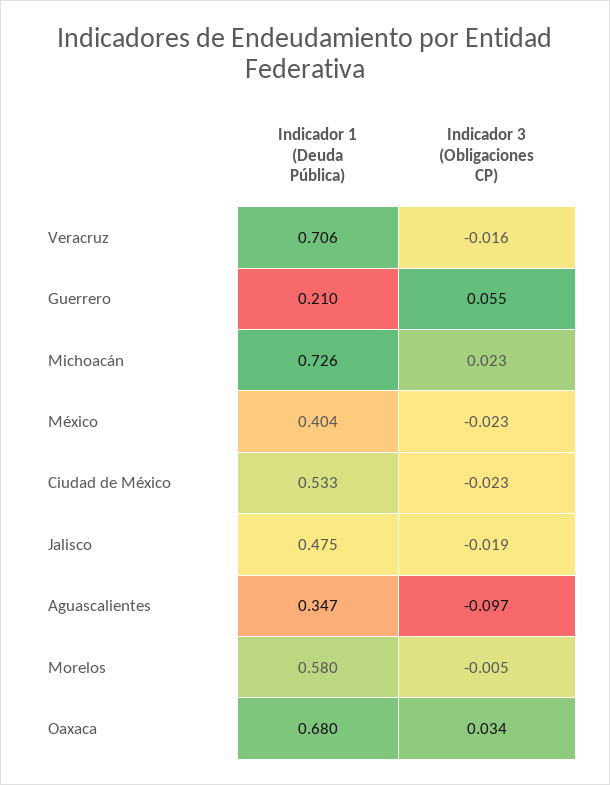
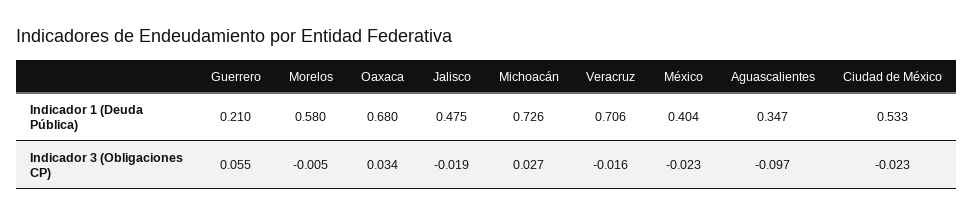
Indicador 3 (Obligaciones CP), Michoacán: 0.023 -> 0.027

